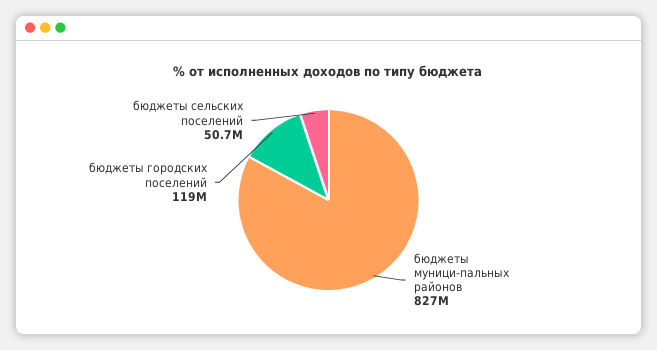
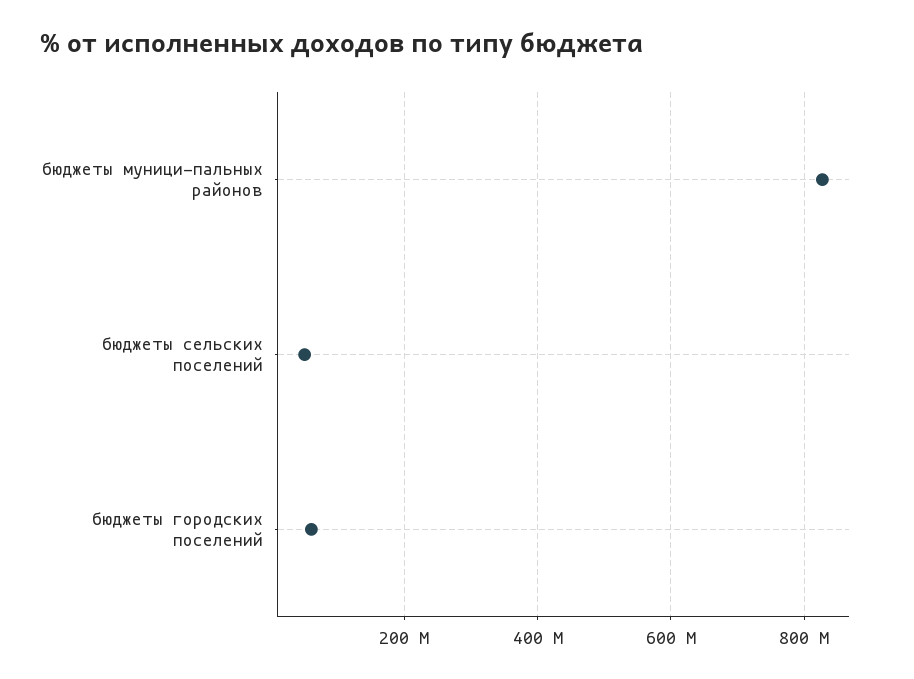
бюджеты городских поселений: 119000000 -> 60000000

